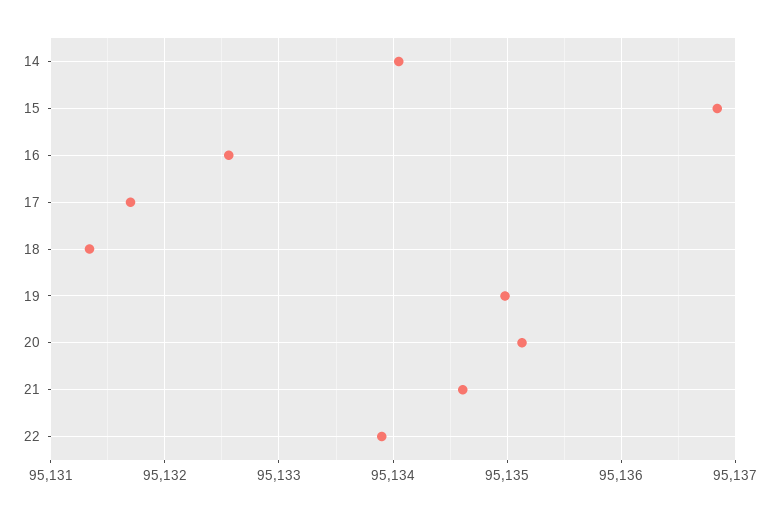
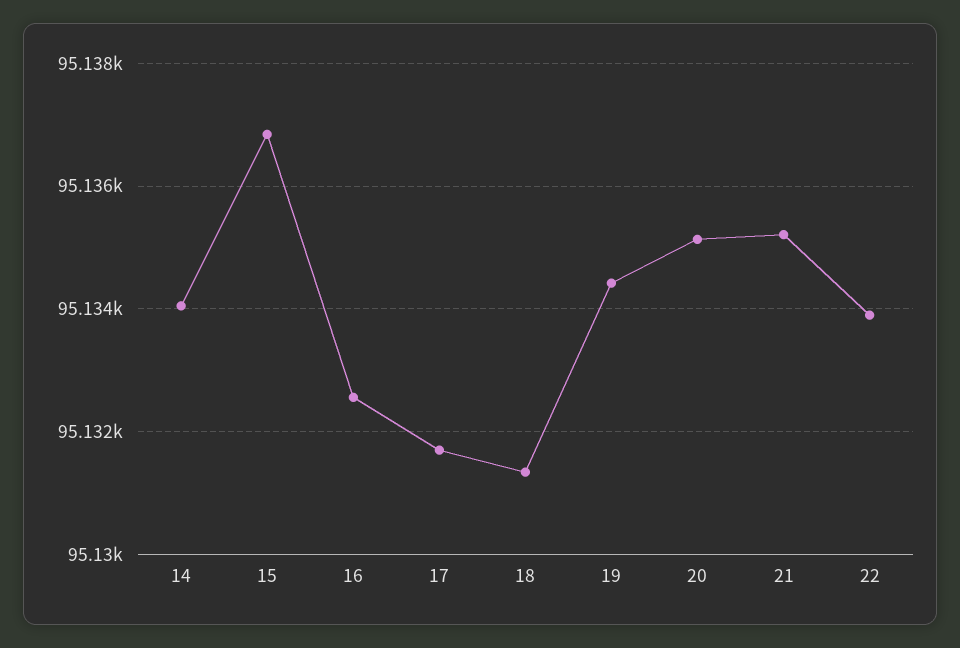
19: 95135 -> 95134.4
21: 95134.6 -> 95135.2

